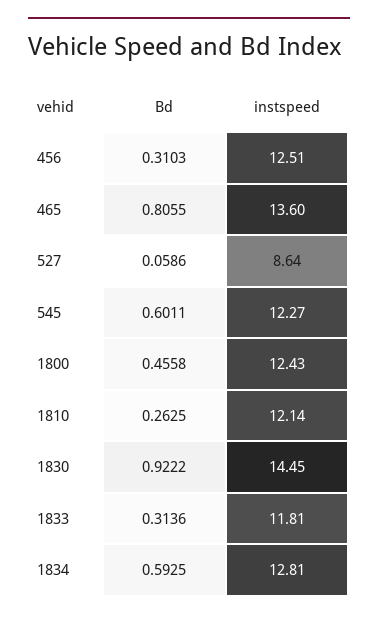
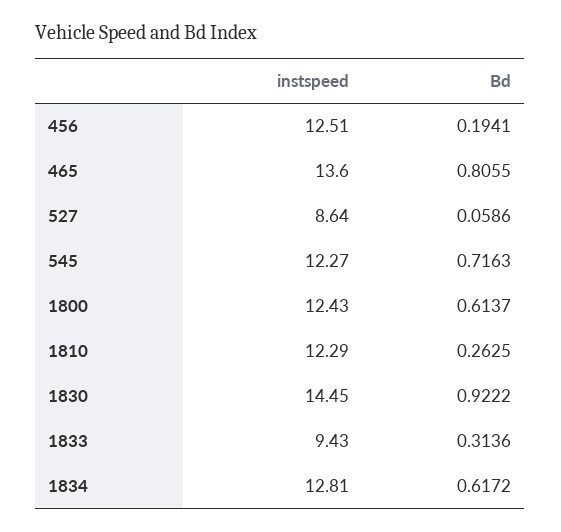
Bd, 456: 0.3103 -> 0.1941
Bd, 545: 0.6011 -> 0.7163
Bd, 1800: 0.4558 -> 0.6137
instspeed, 1810: 12.14 -> 12.29
instspeed, 1833: 11.81 -> 9.43
Bd, 1834: 0.5925 -> 0.6172

